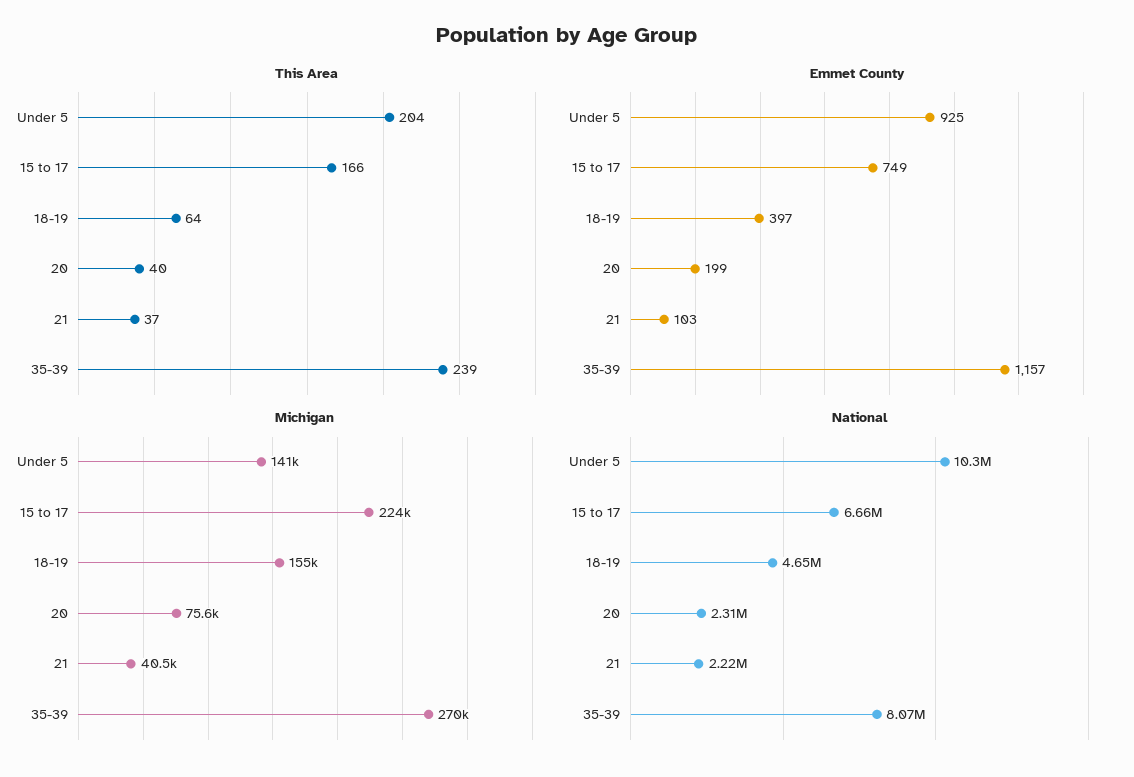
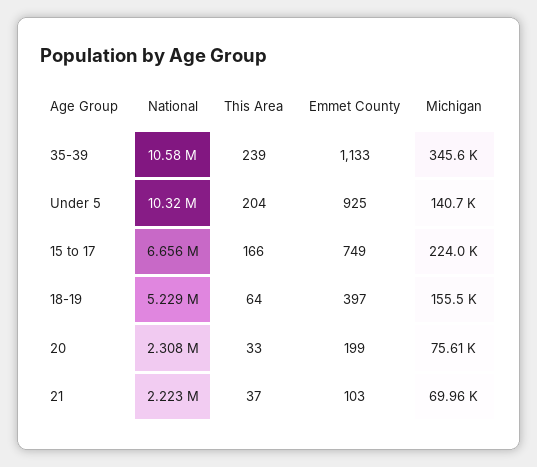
This Area, 20: 40 -> 33
Emmet County, 35-39: 1157 -> 1133
Michigan, 21: 40500 -> 69960
Michigan, 35-39: 270000 -> 345600
National, 18-19: 4650000 -> 5229000
National, 35-39: 8070000 -> 10580000

